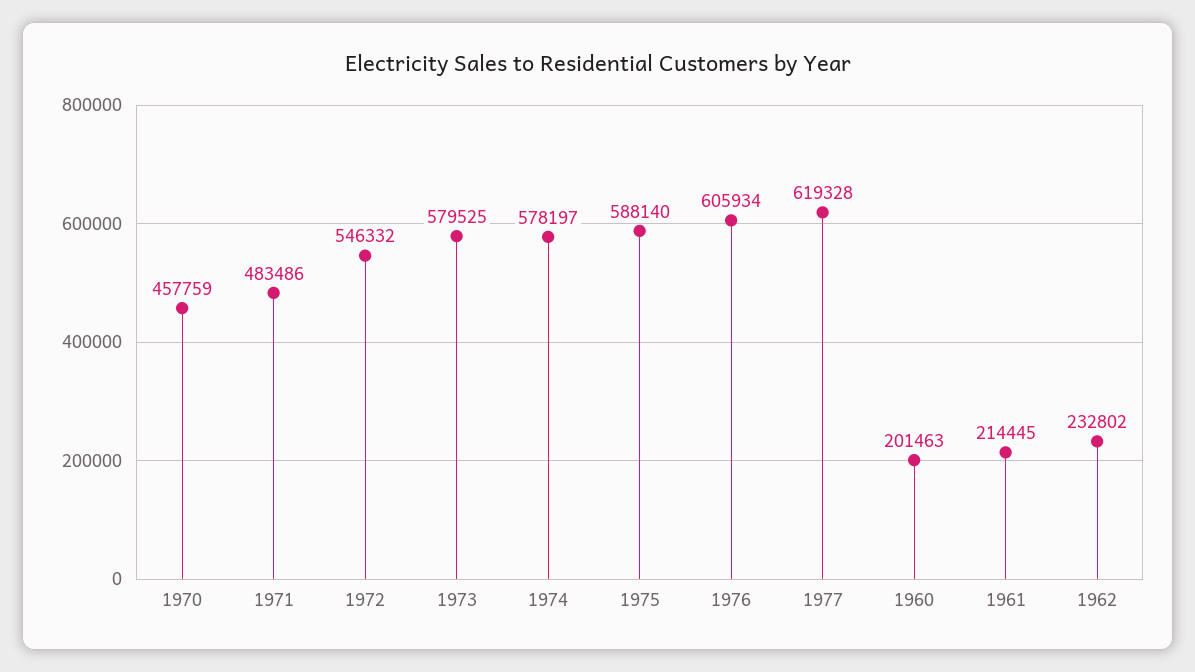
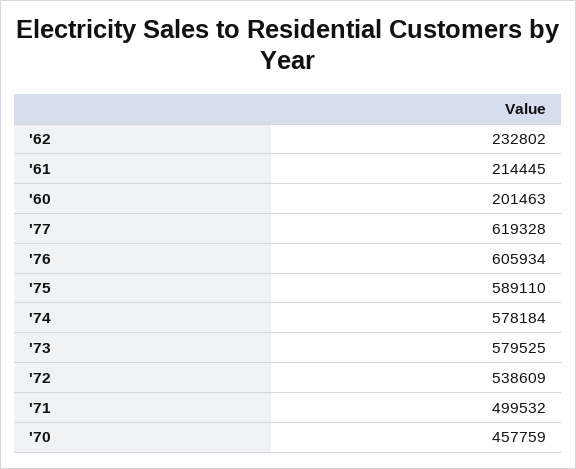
1971: 483486 -> 499532
1972: 546332 -> 538609
1974: 578197 -> 578184
1975: 588140 -> 589110

